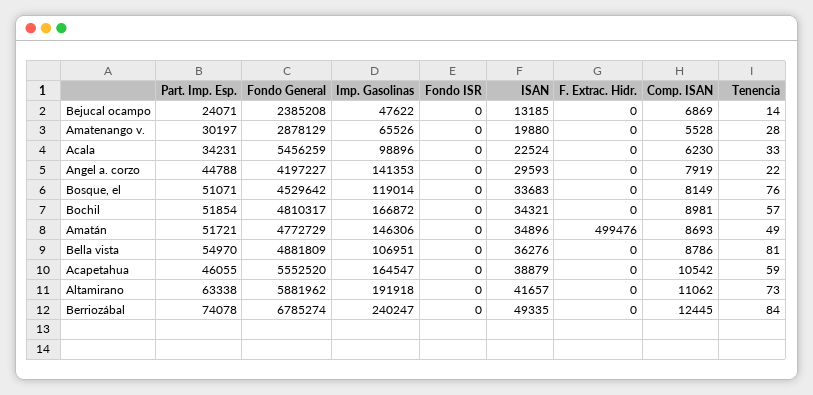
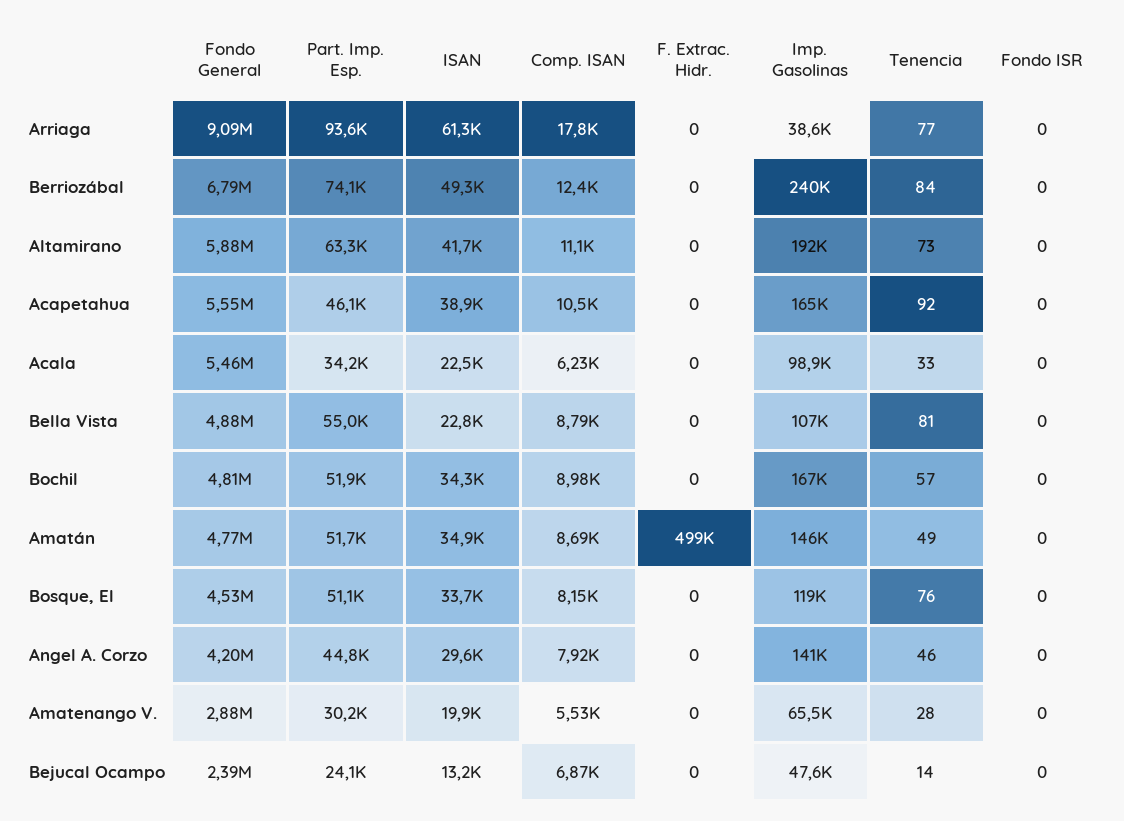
Tenencia, Angel a. corzo: 22 -> 46
ISAN, Bella vista: 36276 -> 22800
Tenencia, Acapetahua: 59 -> 92
Fondo General, Arriaga: none -> 9090000
Part. Imp. Esp., Arriaga: none -> 93600
ISAN, Arriaga: none -> 61300
Comp. ISAN, Arriaga: none -> 17800
F. Extrac. Hidr., Arriaga: none -> 0
Imp. Gasolinas, Arriaga: none -> 38600
Tenencia, Arriaga: none -> 77
Fondo ISR, Arriaga: none -> 0

